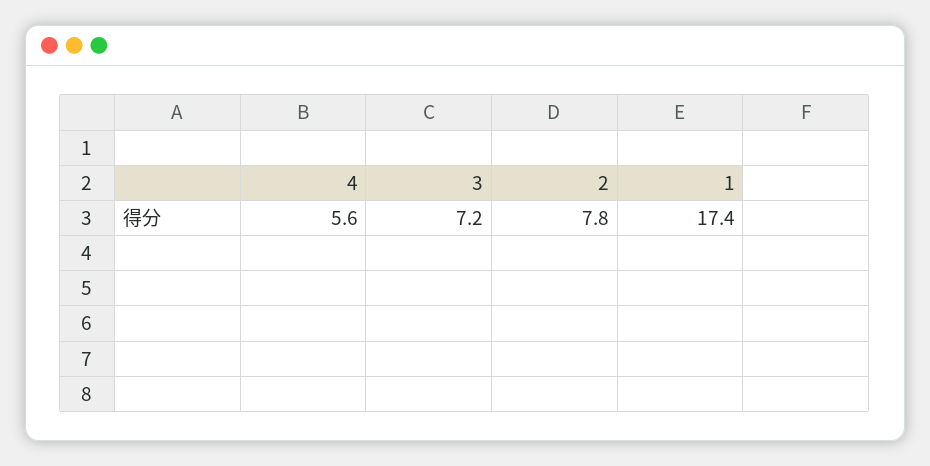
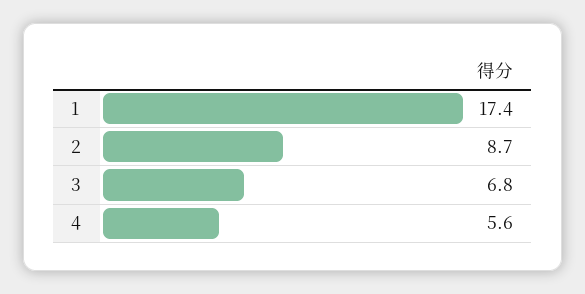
3: 7.2 -> 6.8
2: 7.8 -> 8.7

